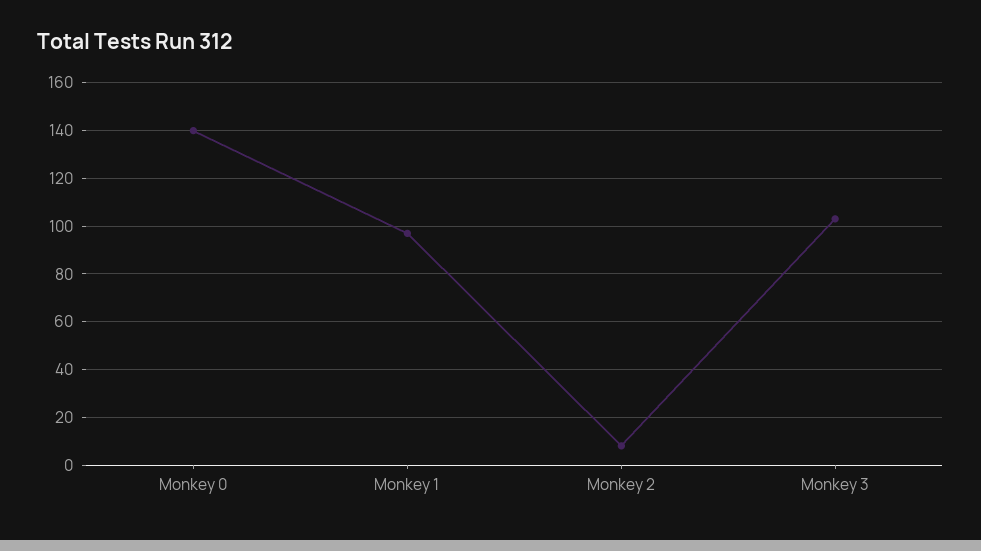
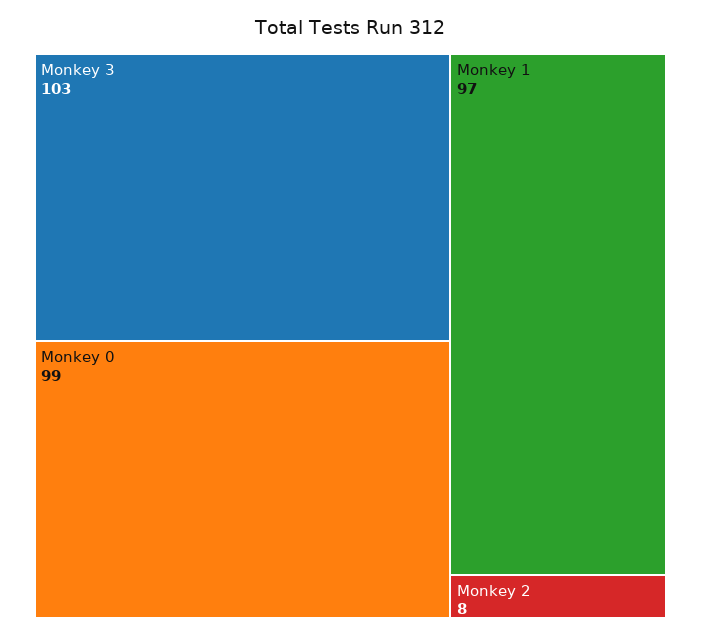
Monkey 0: 140 -> 99

